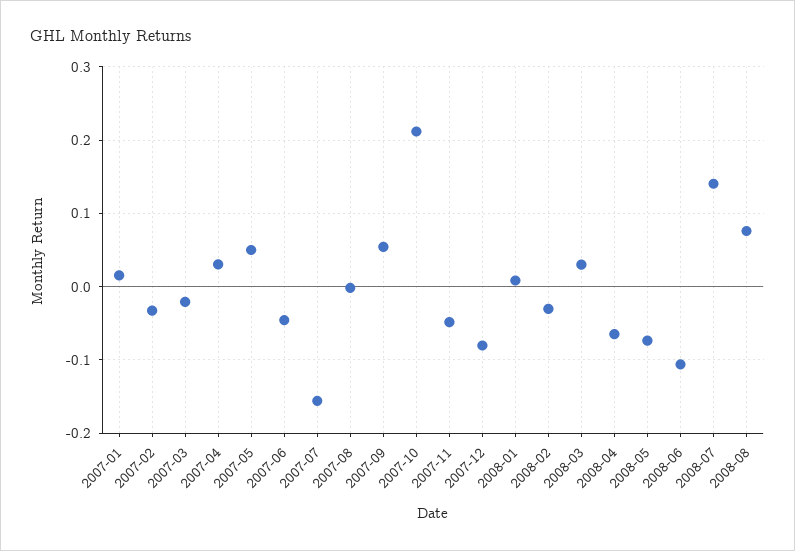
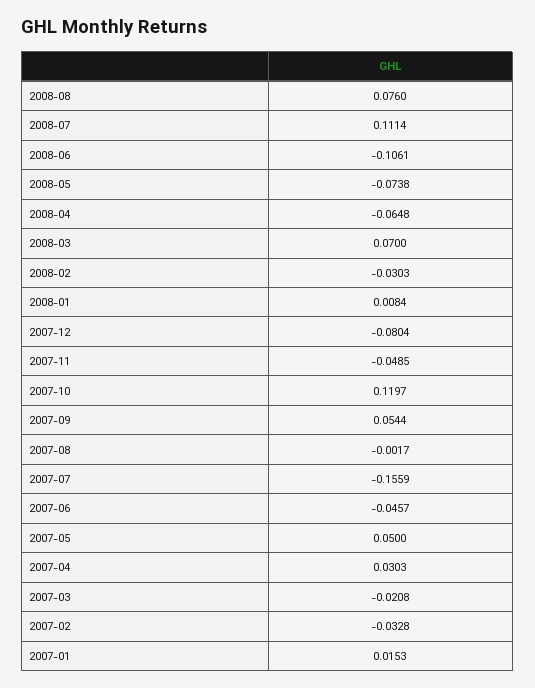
2007-10: 0.21 -> 0.1197
2008-03: 0.03 -> 0.07
2008-07: 0.14 -> 0.1114

